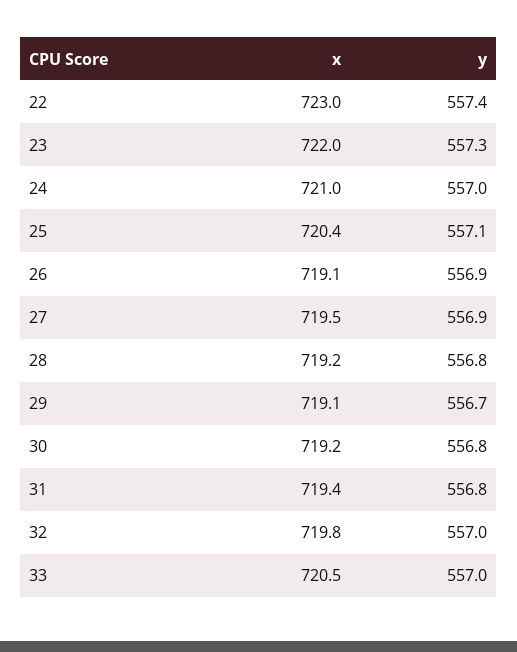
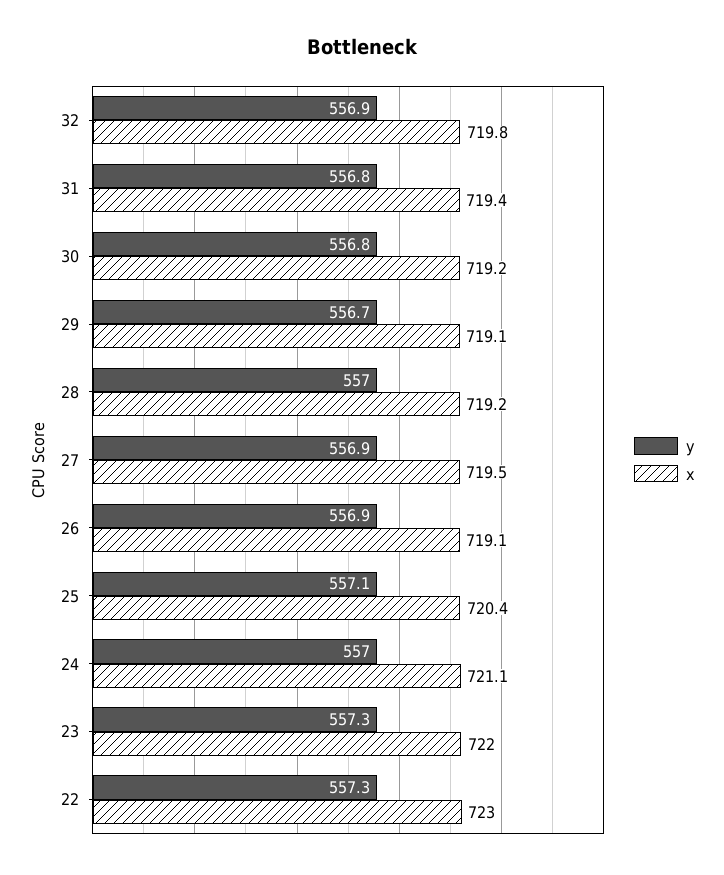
y, 22: 557.4 -> 557.3
x, 24: 721 -> 721.1
y, 28: 556.8 -> 557
y, 32: 557 -> 556.9
x, 33: 720.5 -> none
y, 33: 557 -> none

